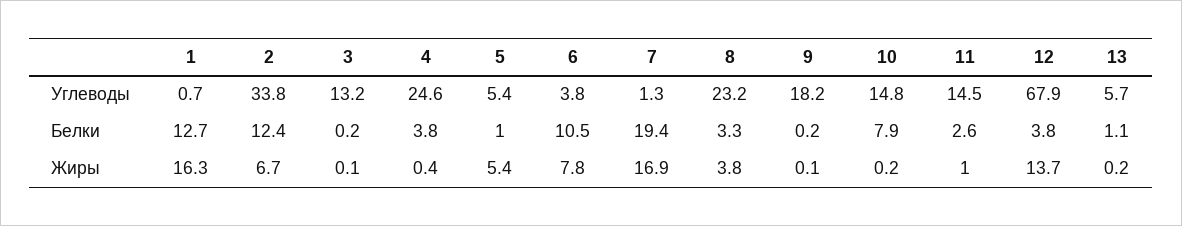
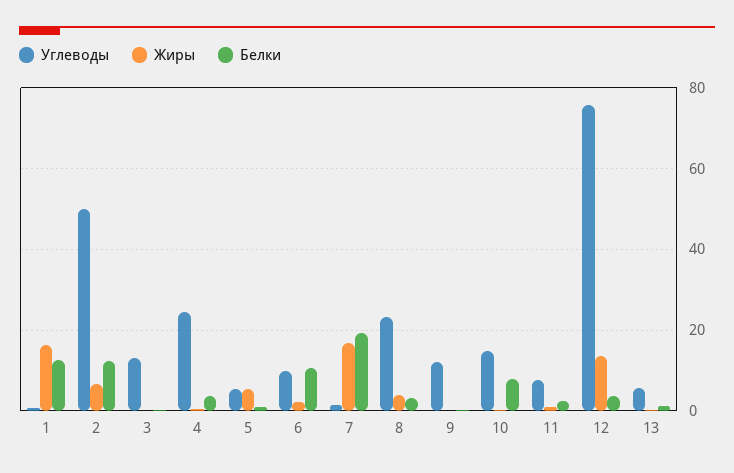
Углеводы, 2: 33.8 -> 50
Углеводы, 6: 3.8 -> 10
Углеводы, 9: 18.2 -> 12
Углеводы, 11: 14.5 -> 8
Углеводы, 12: 67.9 -> 76
Жиры, 6: 7.8 -> 2

